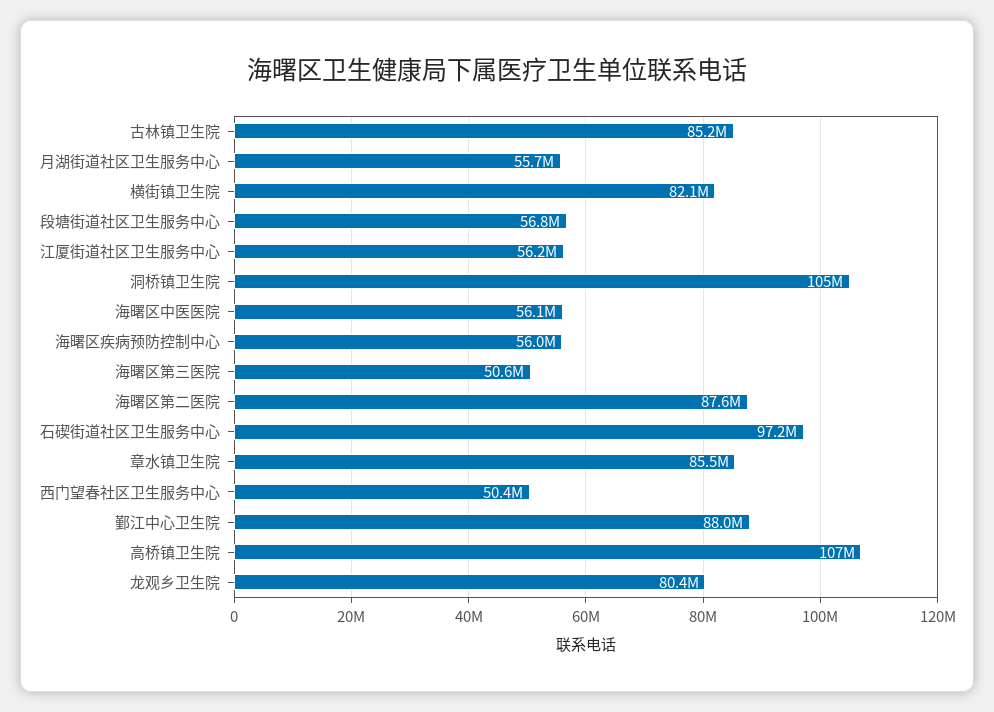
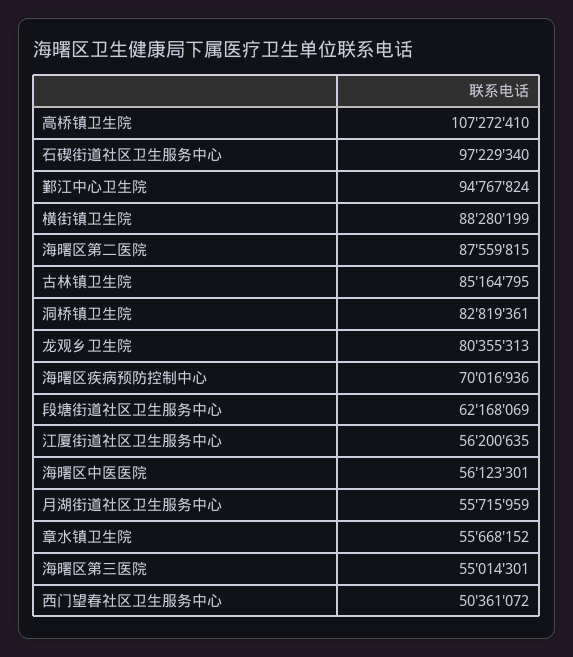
横街镇卫生院: 82100000 -> 88280199
段塘街道社区卫生服务中心: 56800000 -> 62168069
洞桥镇卫生院: 105000000 -> 82819361
海曙区疾病预防控制中心: 56000000 -> 70016936
海曙区第三医院: 50600000 -> 55014301
章水镇卫生院: 85500000 -> 55668152
鄞江中心卫生院: 88000000 -> 94767824

